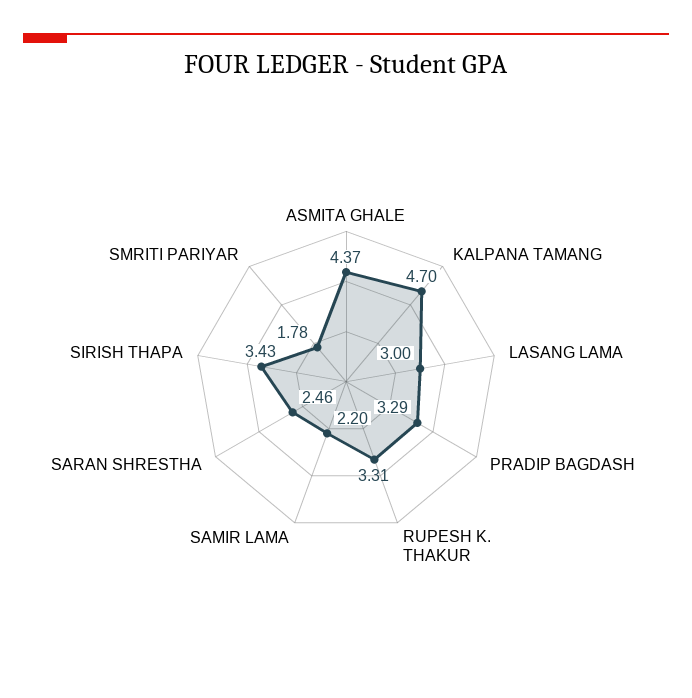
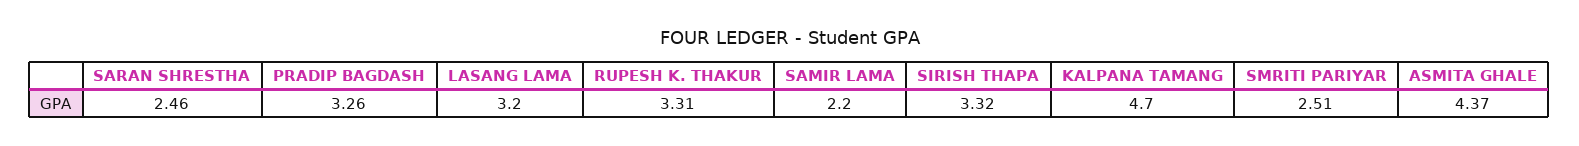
LASANG LAMA: 3 -> 3.2
PRADIP BAGDASH: 3.29 -> 3.26
SIRISH THAPA: 3.43 -> 3.32
SMRITI PARIYAR: 1.78 -> 2.51

